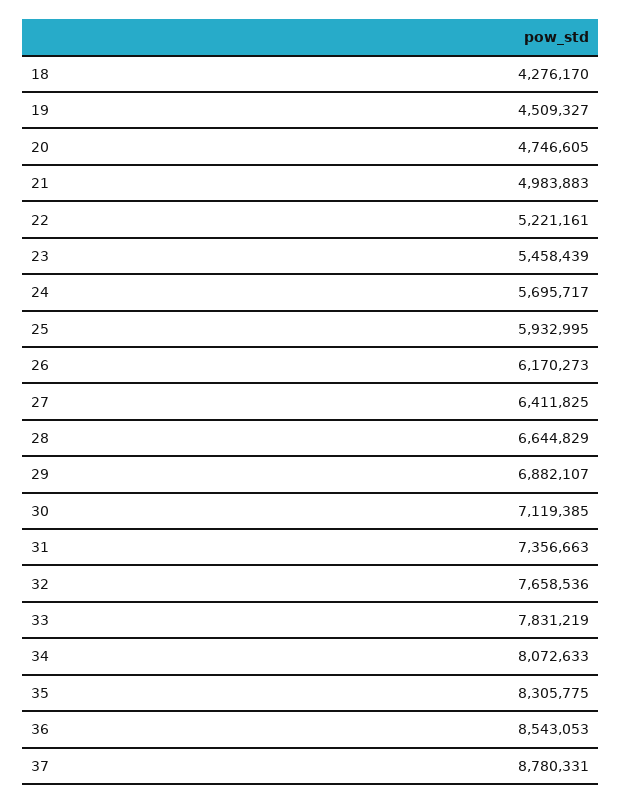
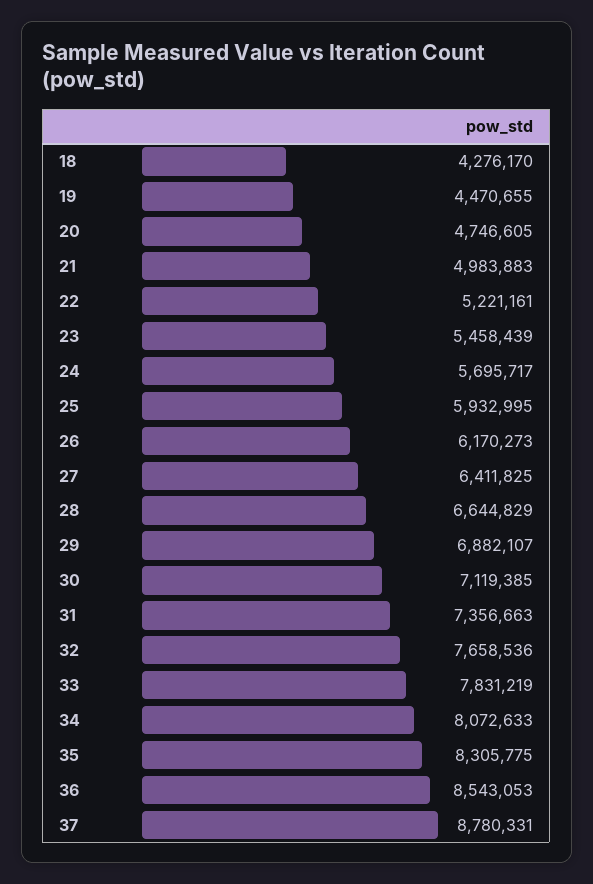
19: 4509327 -> 4470655

